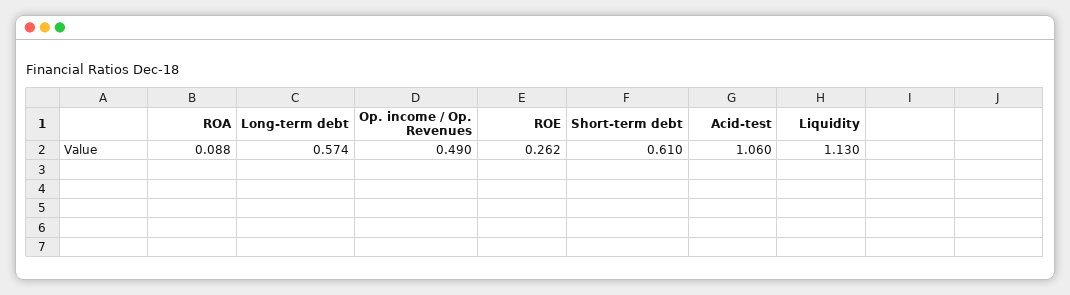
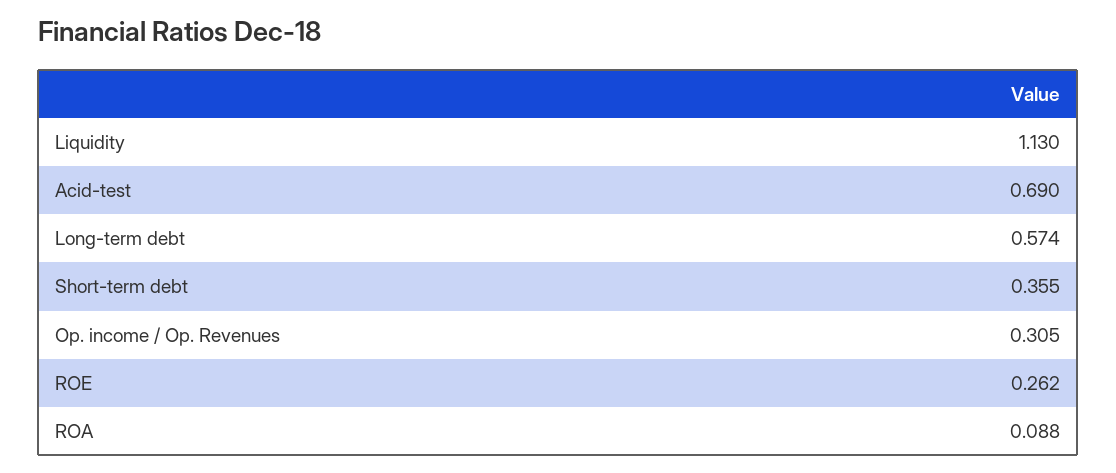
Op. income / Op. Revenues: 0.49 -> 0.305
Short-term debt: 0.61 -> 0.355
Acid-test: 1.06 -> 0.69

